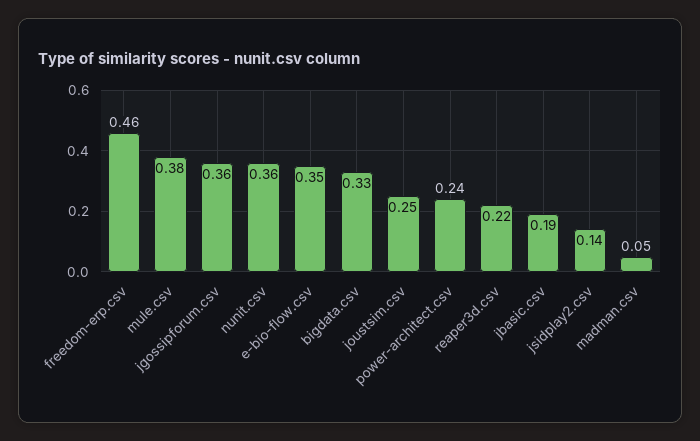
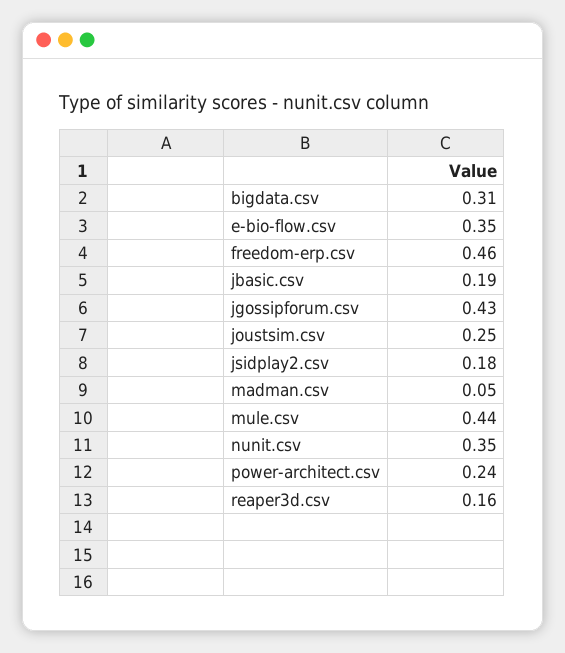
mule.csv: 0.38 -> 0.44
jgossipforum.csv: 0.36 -> 0.43
nunit.csv: 0.36 -> 0.35
bigdata.csv: 0.33 -> 0.31
reaper3d.csv: 0.22 -> 0.16
jsidplay2.csv: 0.14 -> 0.18

